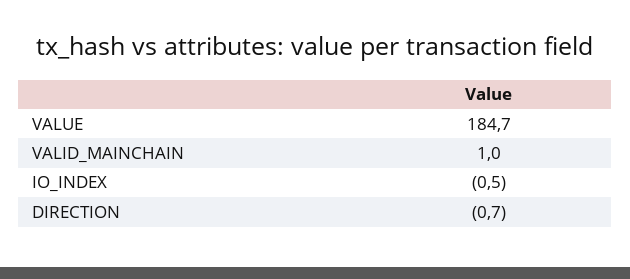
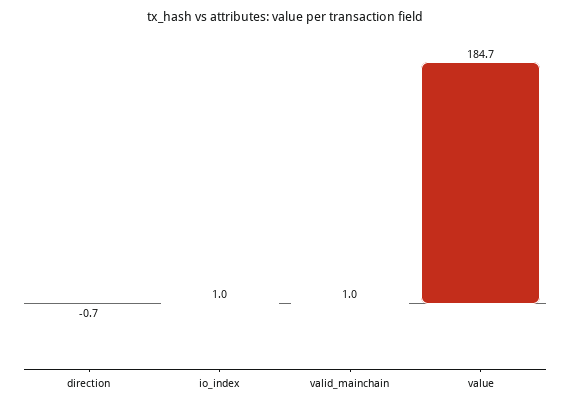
IO_INDEX: -0.5 -> 1

